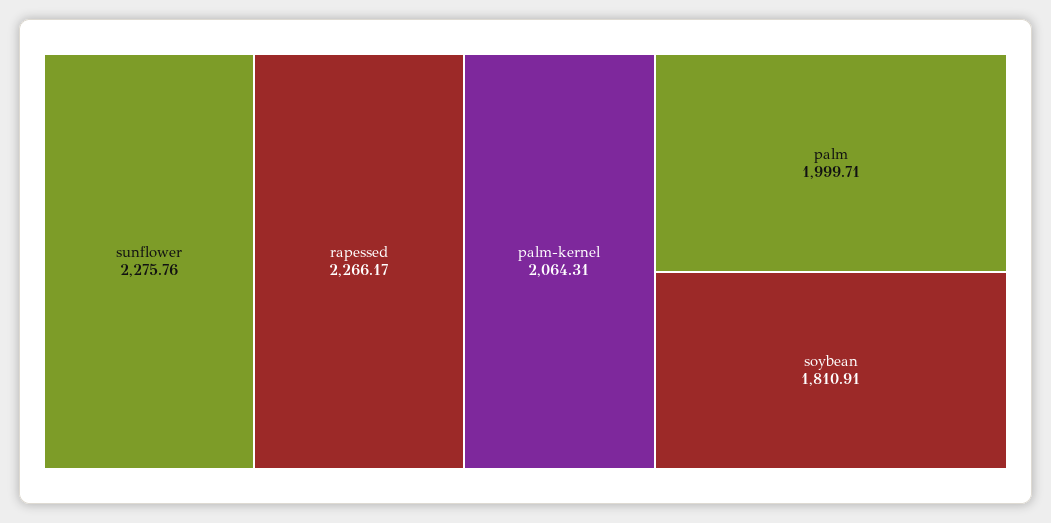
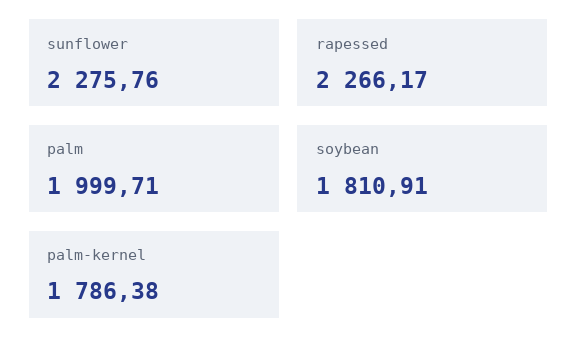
palm-kernel: 2064.31 -> 1786.38

